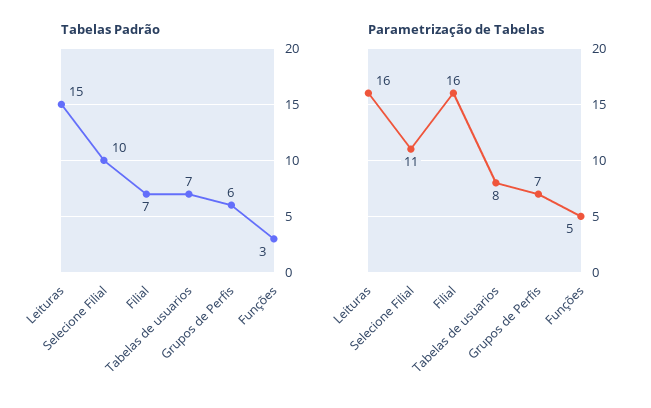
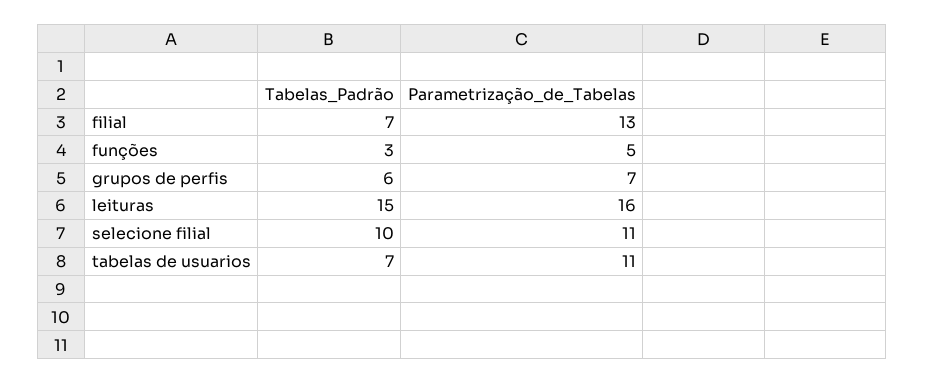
Parametrização de Tabelas, Filial: 16 -> 13
Parametrização de Tabelas, Tabelas de usuarios: 8 -> 11

